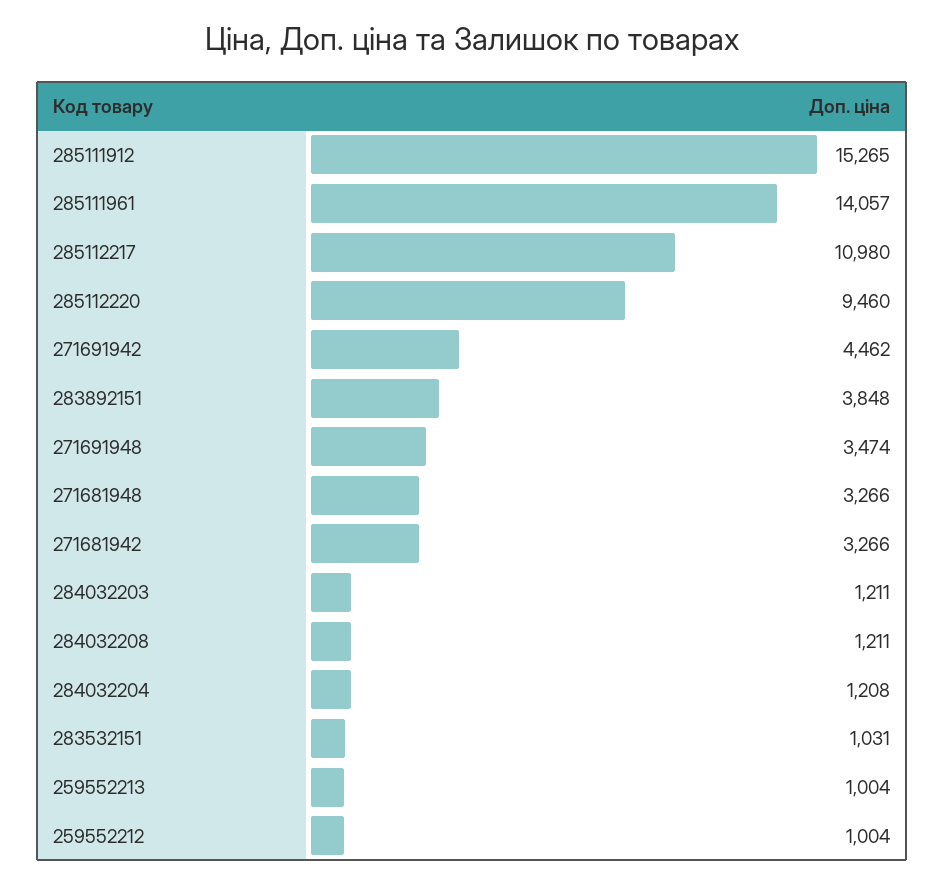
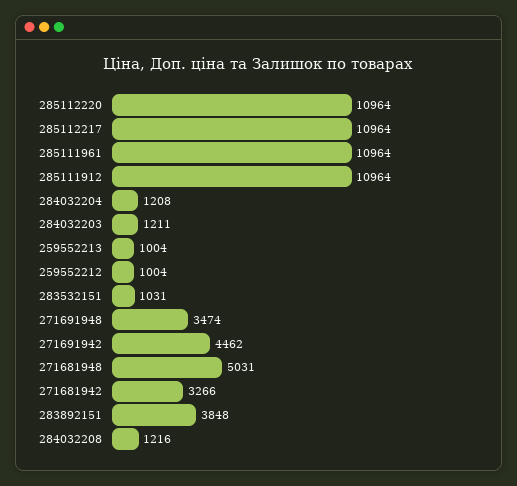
285111912: 15265 -> 10964
285111961: 14057 -> 10964
285112217: 10980 -> 10964
285112220: 9460 -> 10964
271681948: 3266 -> 5031
284032208: 1211 -> 1216

